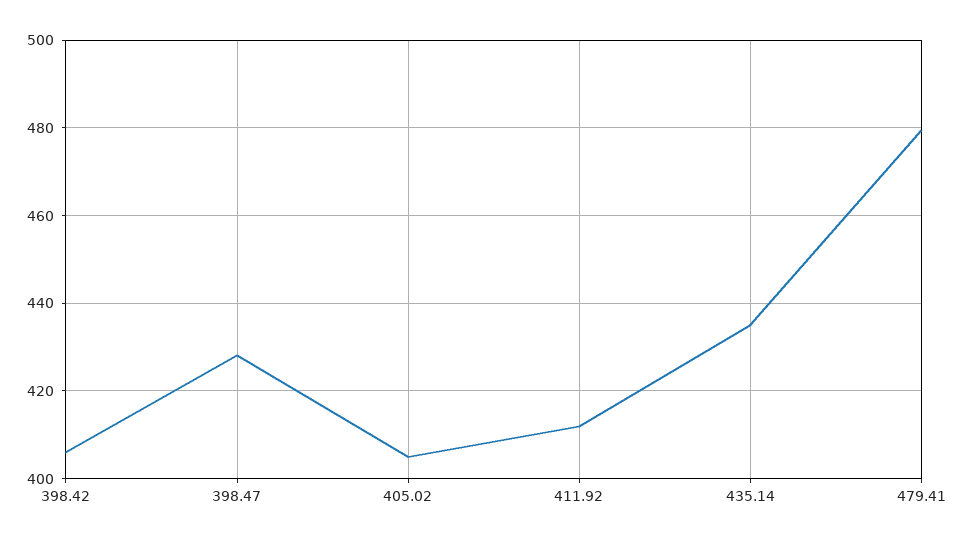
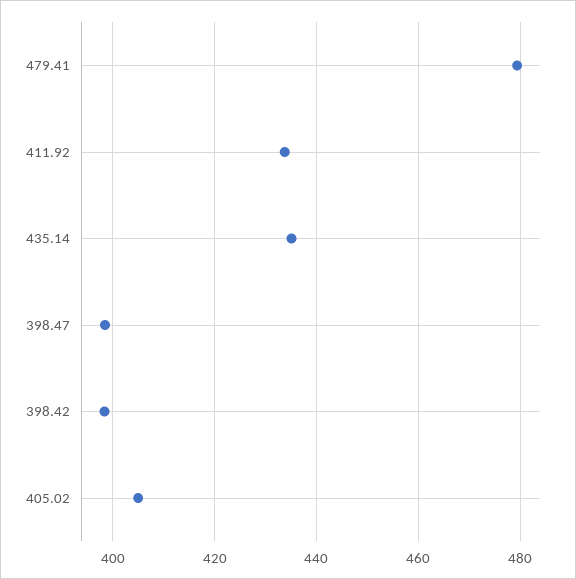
398.42: 406 -> 398
398.47: 428 -> 398
411.92: 412 -> 434

